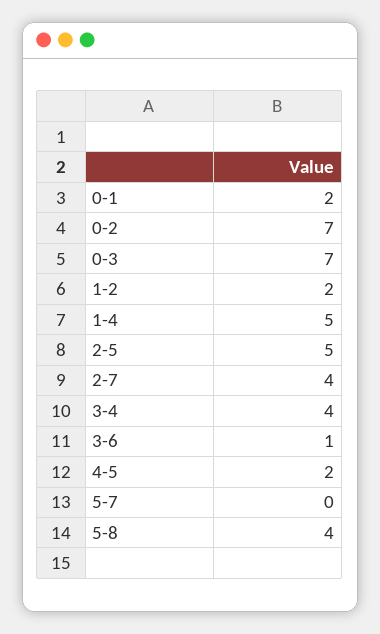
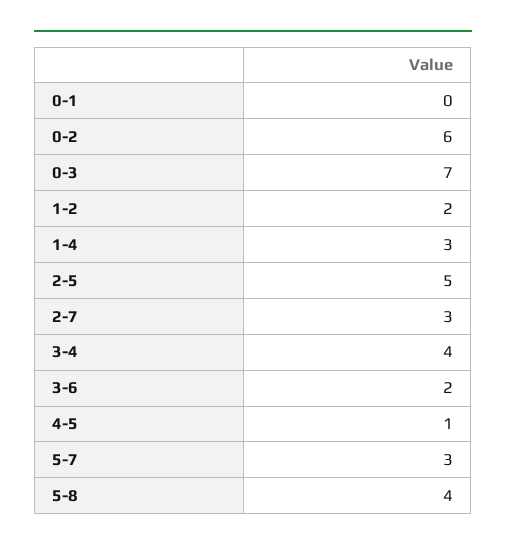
0-1: 2 -> 0
0-2: 7 -> 6
1-4: 5 -> 3
2-7: 4 -> 3
3-6: 1 -> 2
4-5: 2 -> 1
5-7: 0 -> 3

